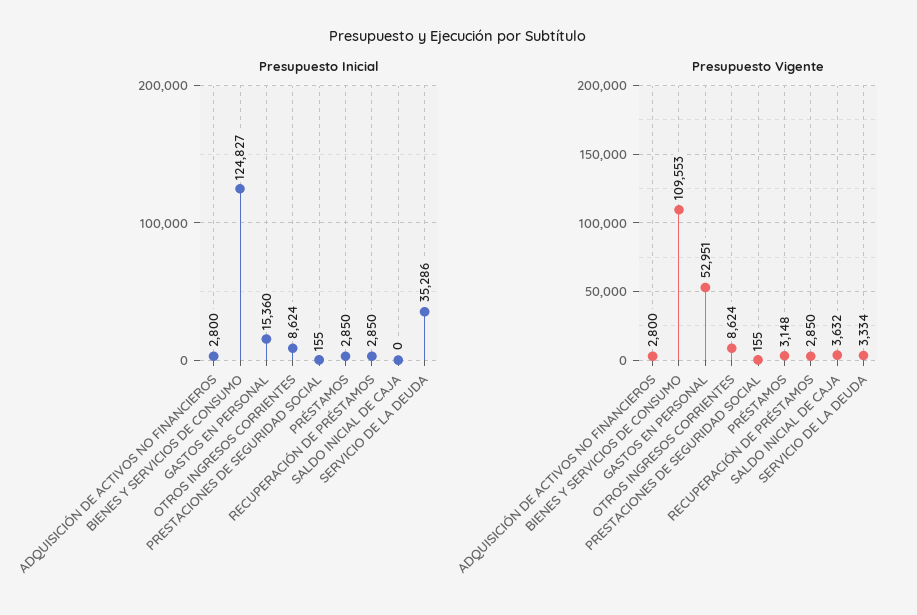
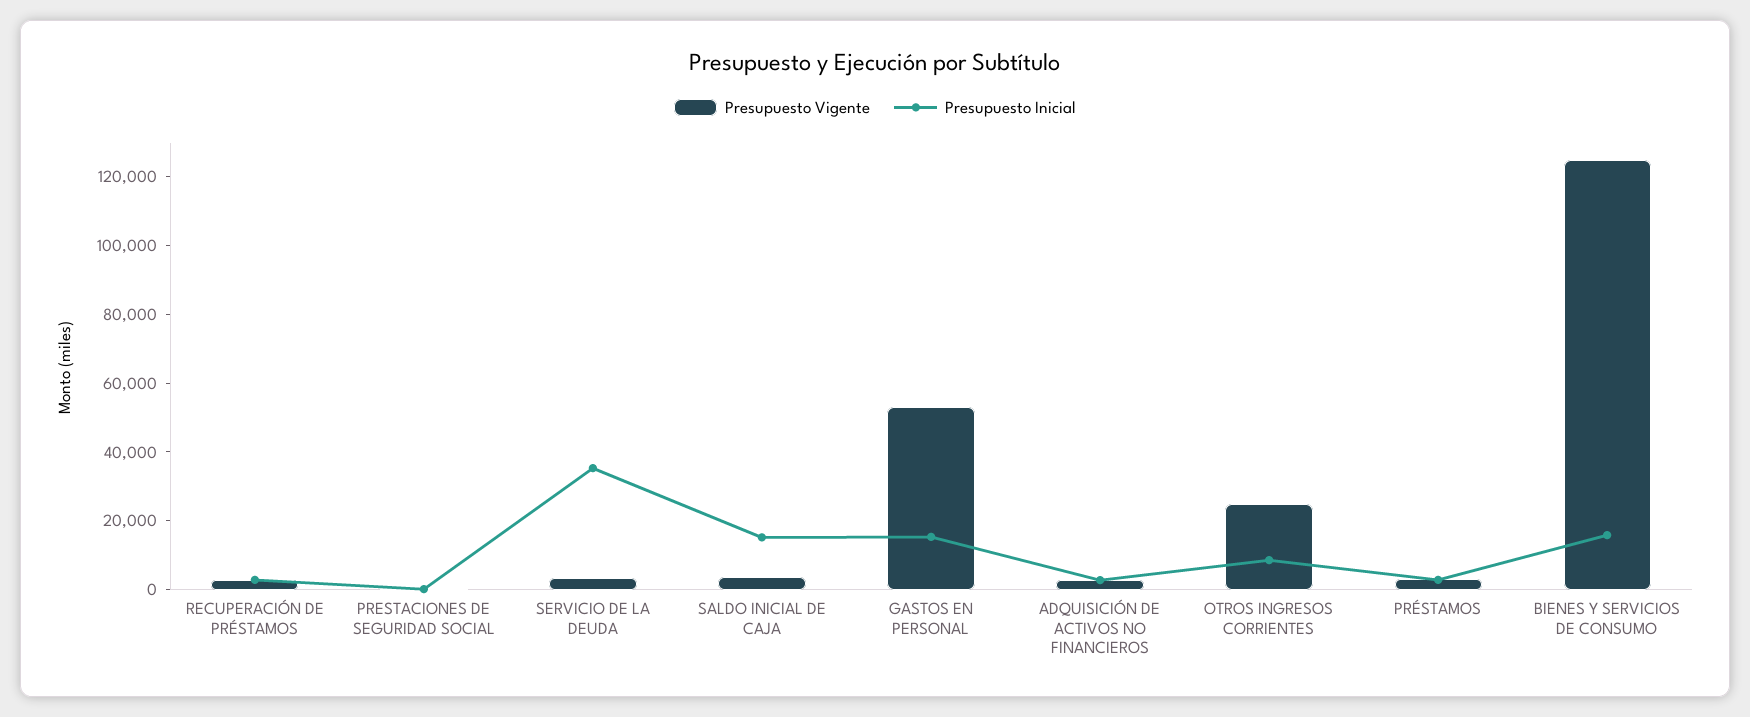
Presupuesto Inicial, BIENES Y SERVICIOS DE CONSUMO: 124827 -> 15000
Presupuesto Inicial, SALDO INICIAL DE CAJA: 0 -> 15000
Presupuesto Vigente, BIENES Y SERVICIOS DE CONSUMO: 109553 -> 125000
Presupuesto Vigente, OTROS INGRESOS CORRIENTES: 8624 -> 25000

